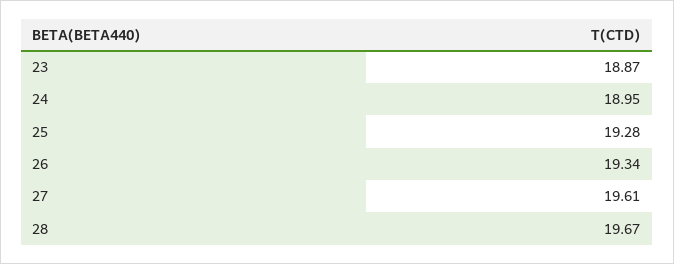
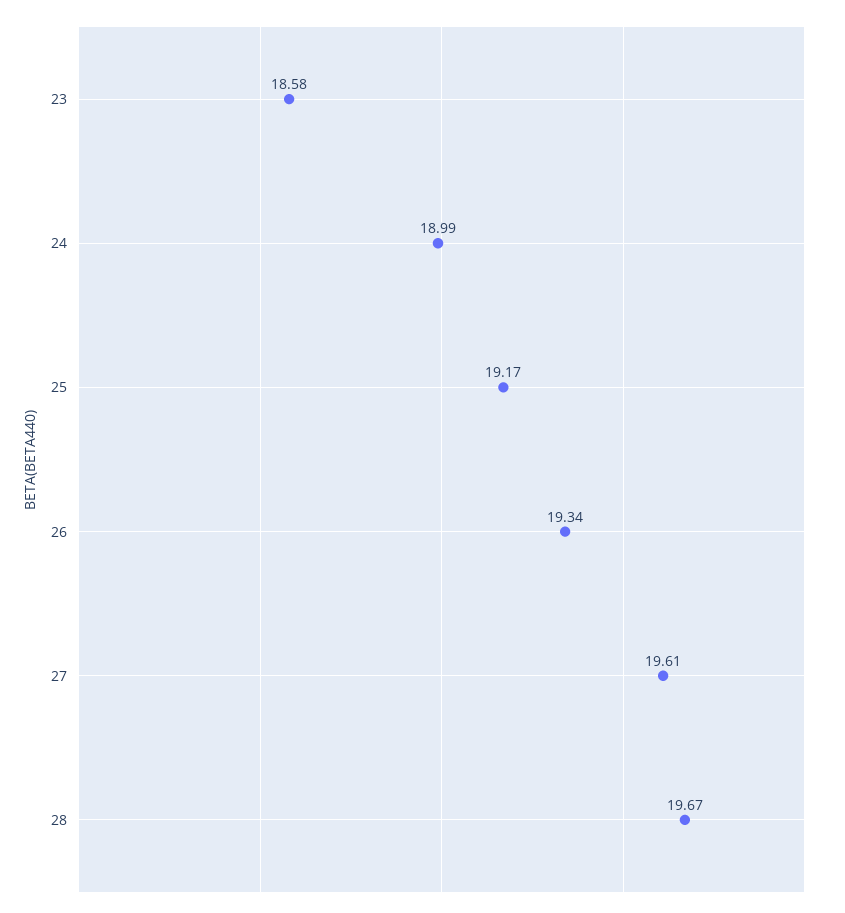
23: 18.87 -> 18.58
24: 18.95 -> 18.99
25: 19.28 -> 19.17

